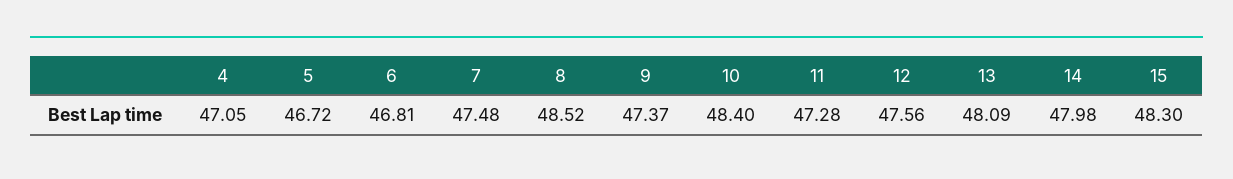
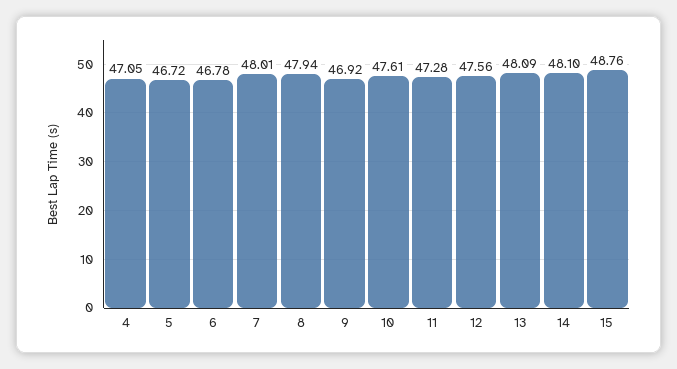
6: 46.81 -> 46.78
7: 47.48 -> 48.01
8: 48.52 -> 47.94
9: 47.37 -> 46.92
10: 48.4 -> 47.61
14: 47.98 -> 48.1
15: 48.3 -> 48.76

